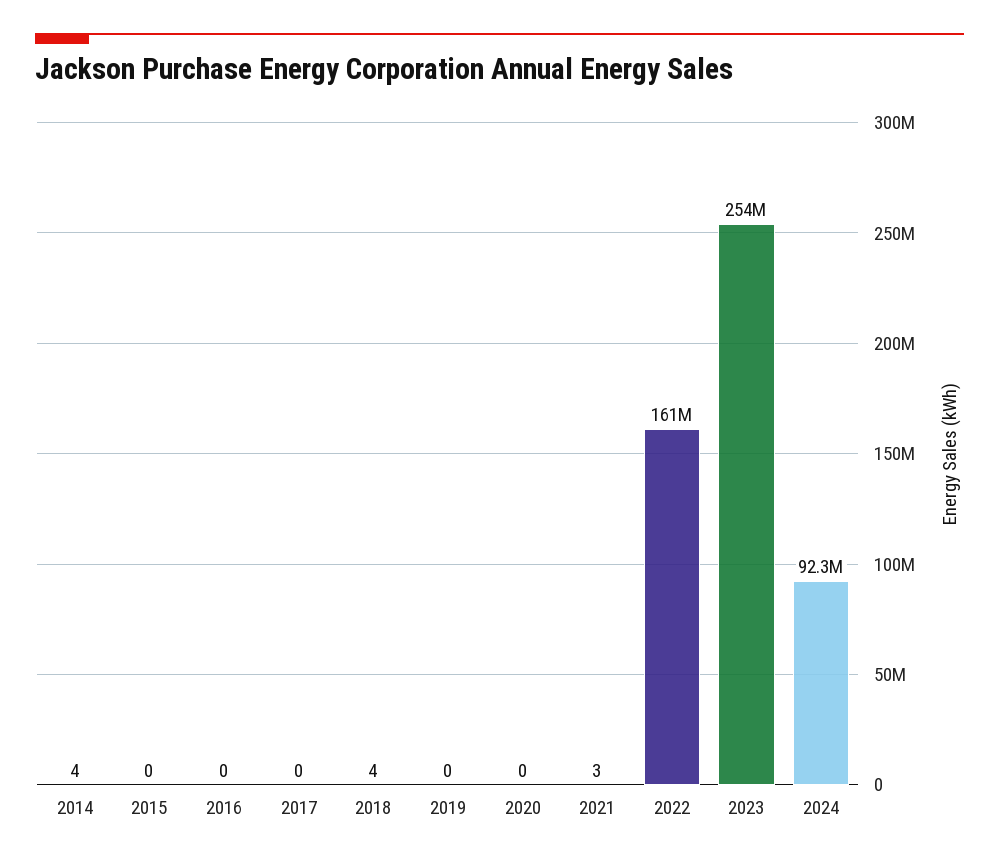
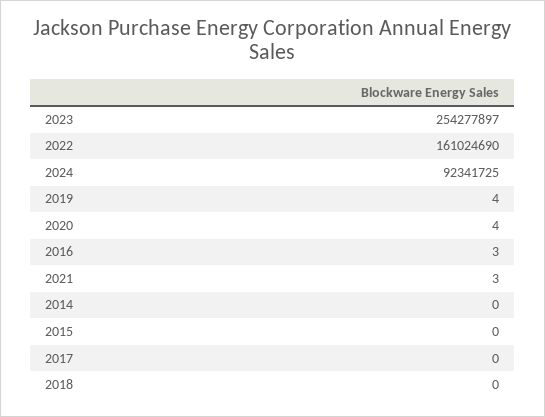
2014: 4 -> 0
2016: 0 -> 3
2018: 4 -> 0
2019: 0 -> 4
2020: 0 -> 4

